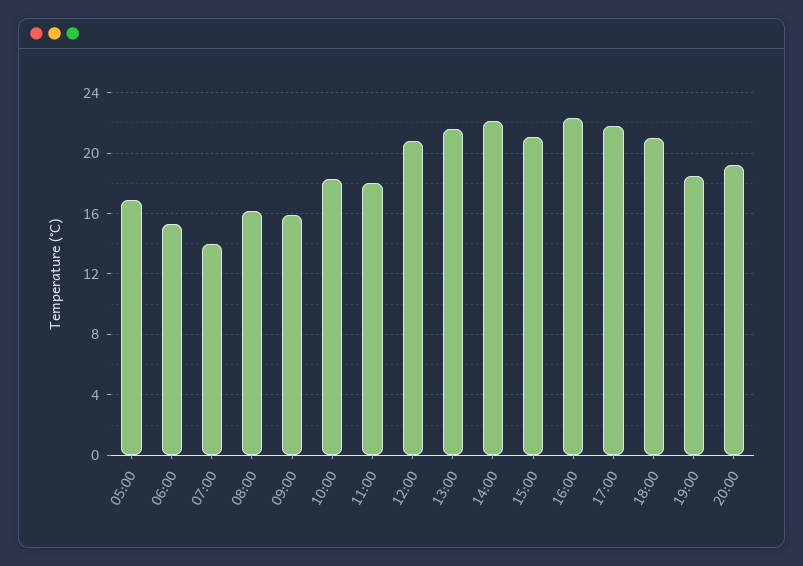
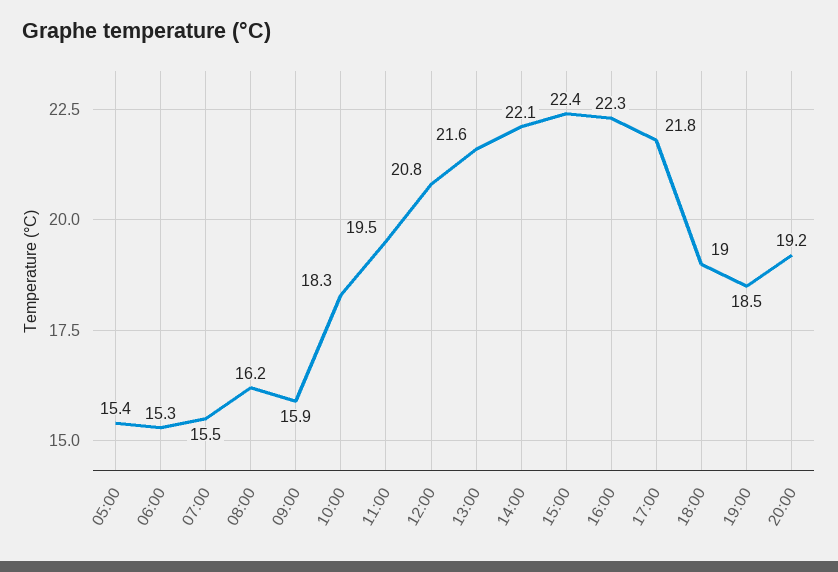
05:00: 17 -> 15.4
07:00: 14 -> 15.5
11:00: 18 -> 19.5
15:00: 21 -> 22.4
18:00: 21 -> 19

